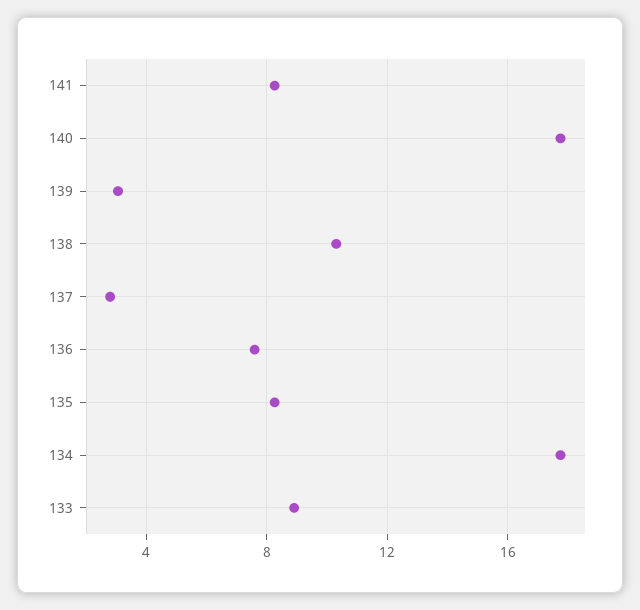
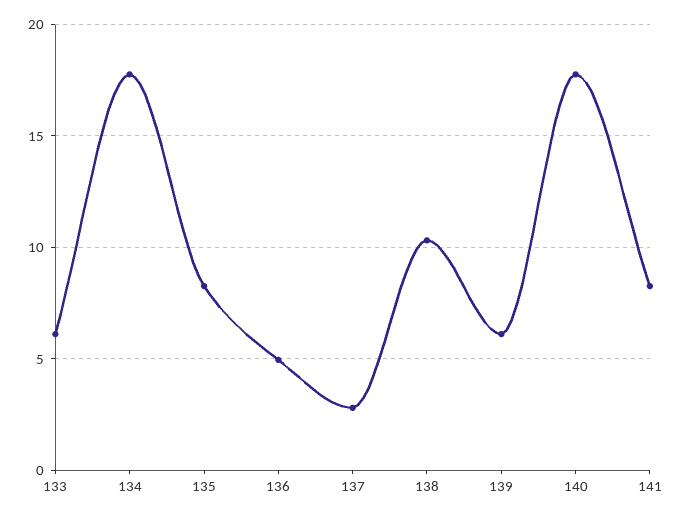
139: 3 -> 6
136: 7.5 -> 5
133: 9 -> 6

